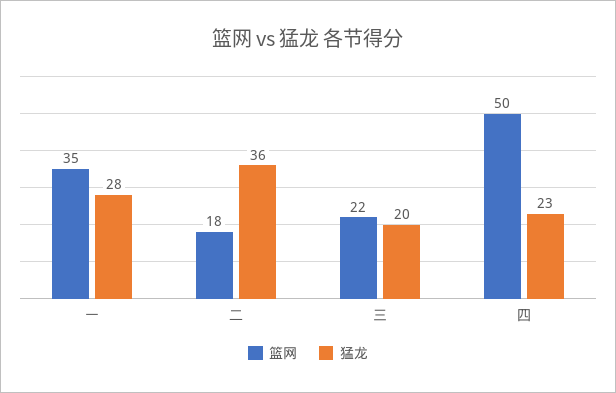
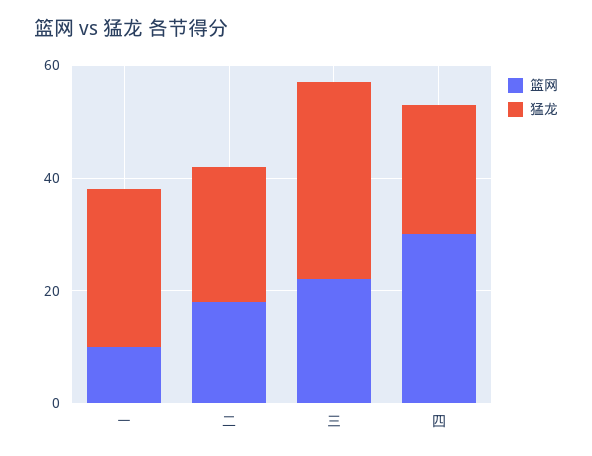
篮网, 一: 35 -> 10
猛龙, 二: 36 -> 25
猛龙, 三: 20 -> 35
篮网, 四: 50 -> 30

